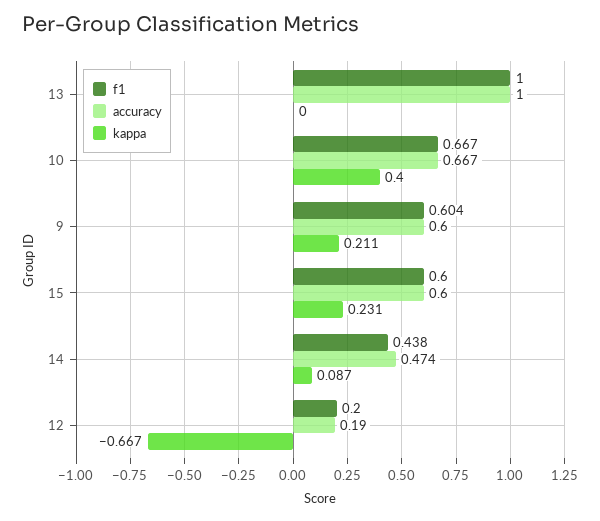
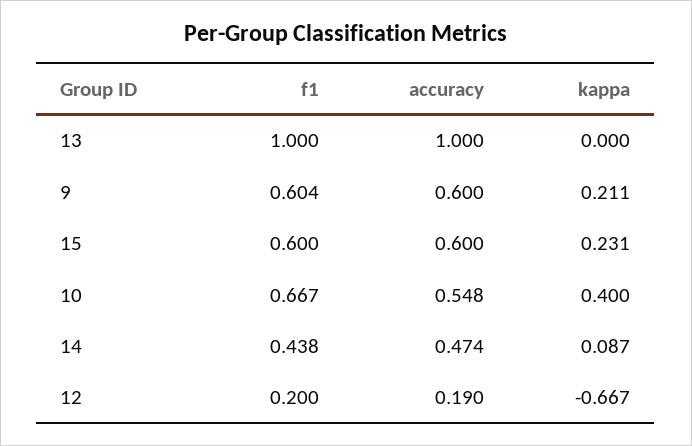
accuracy, 10: 0.667 -> 0.548

